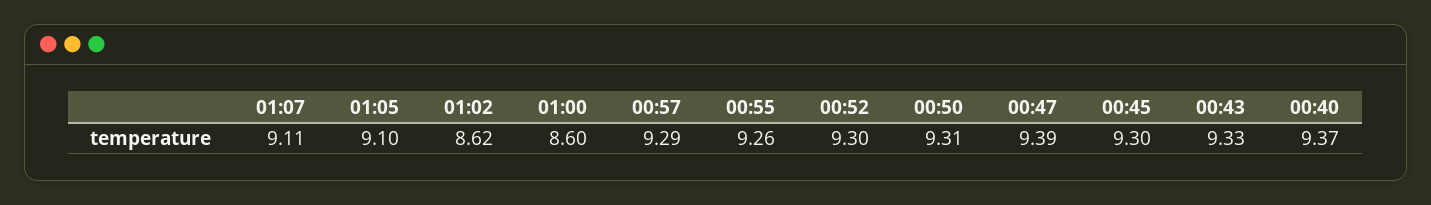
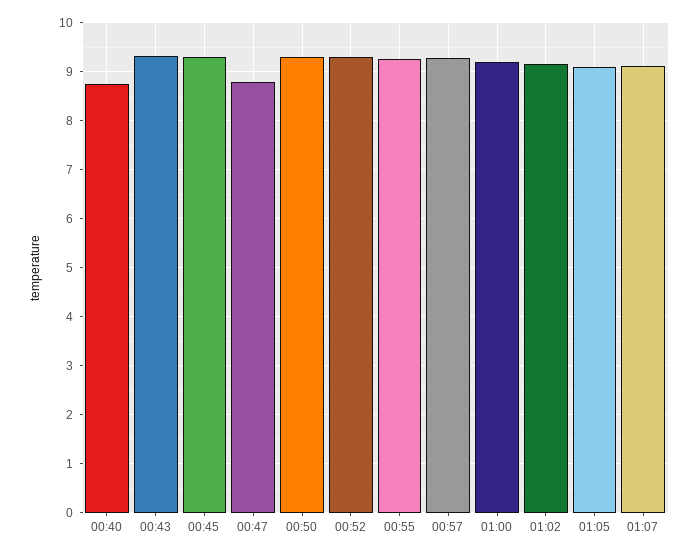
01:02: 8.62 -> 9.2
01:00: 8.6 -> 9.2
00:47: 9.39 -> 8.8
00:40: 9.37 -> 8.8

